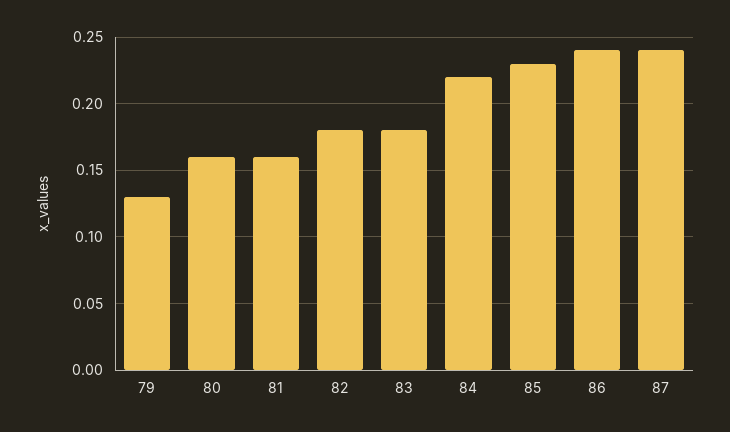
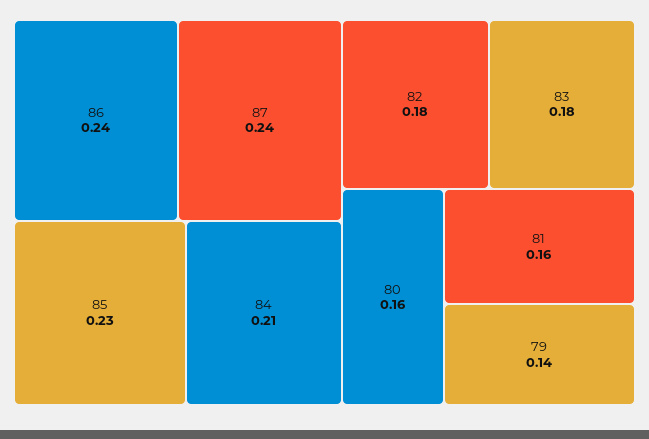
79: 0.13 -> 0.14
84: 0.22 -> 0.21

